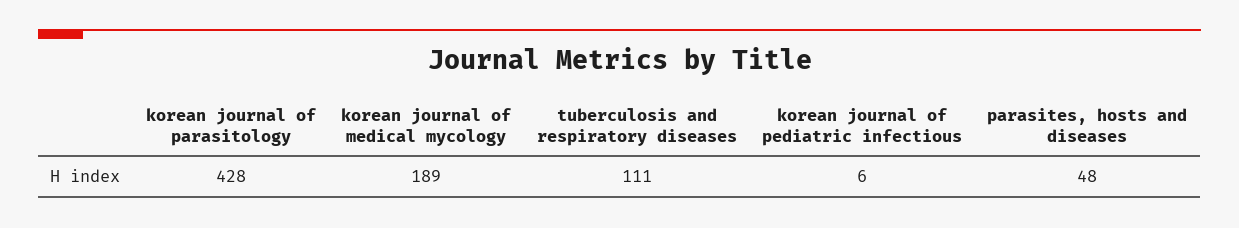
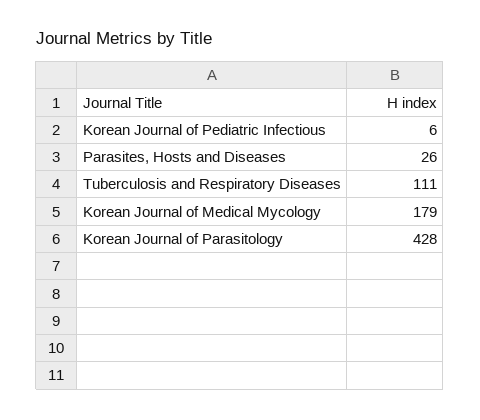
korean journal of medical mycology: 189 -> 179
parasites, hosts and diseases: 48 -> 26

